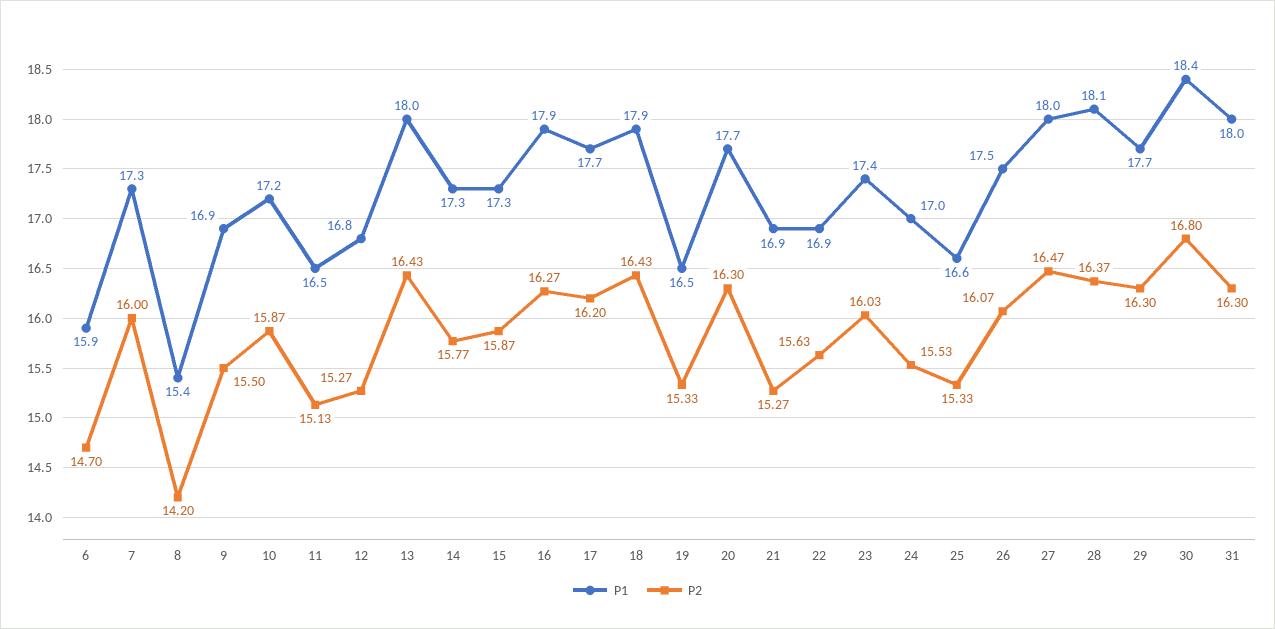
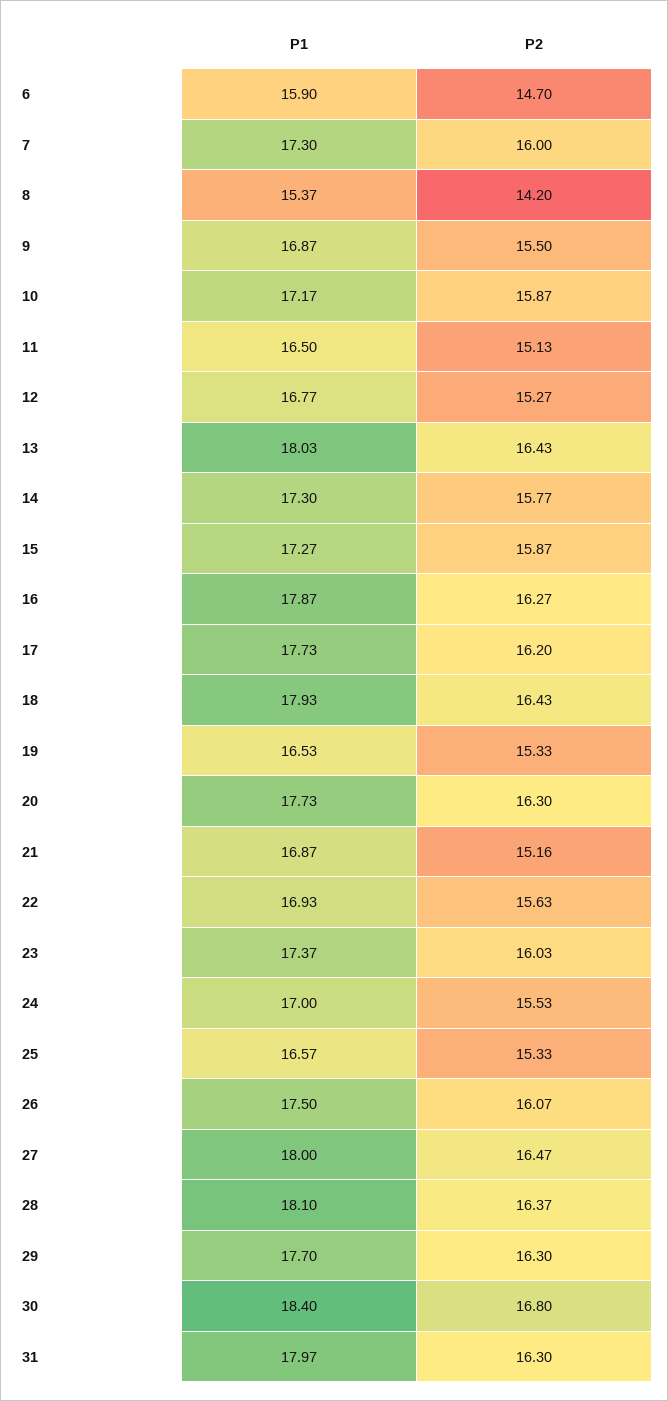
P2, 21: 15.27 -> 15.16

